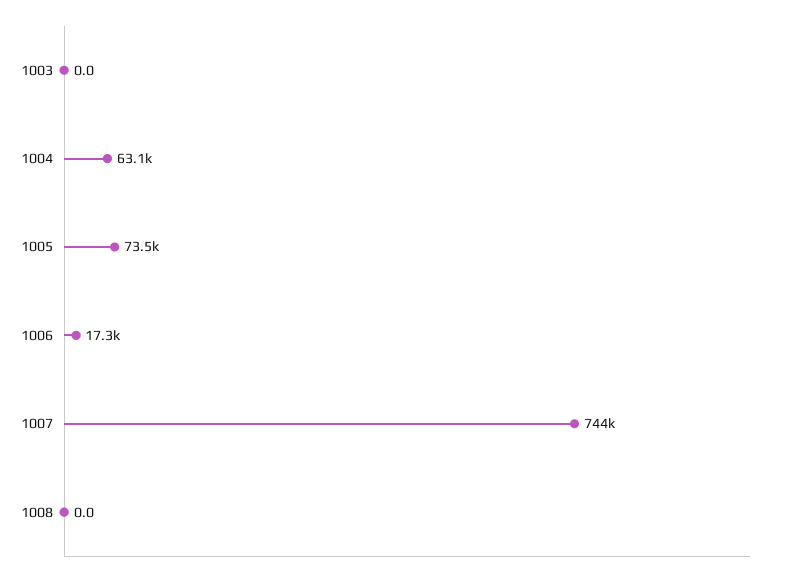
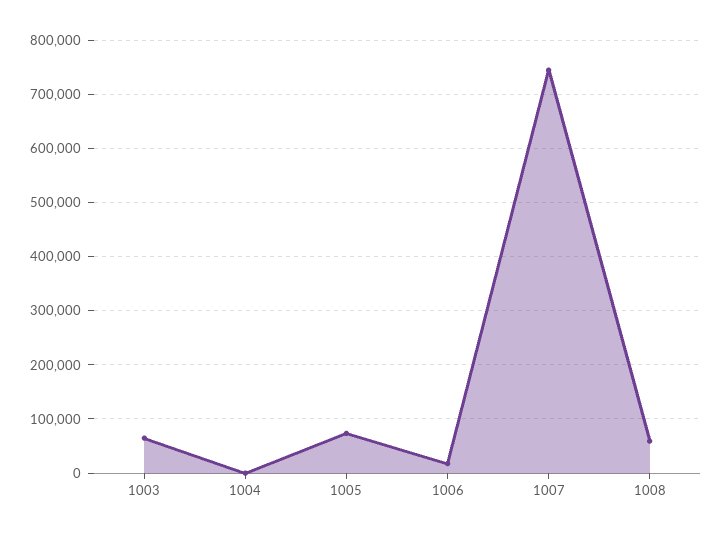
1003: 0 -> 60000
1004: 63100 -> 0
1008: 0 -> 60000

